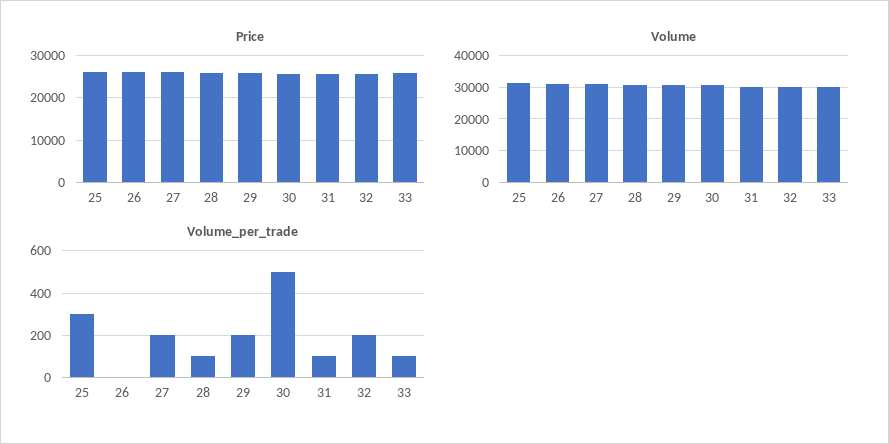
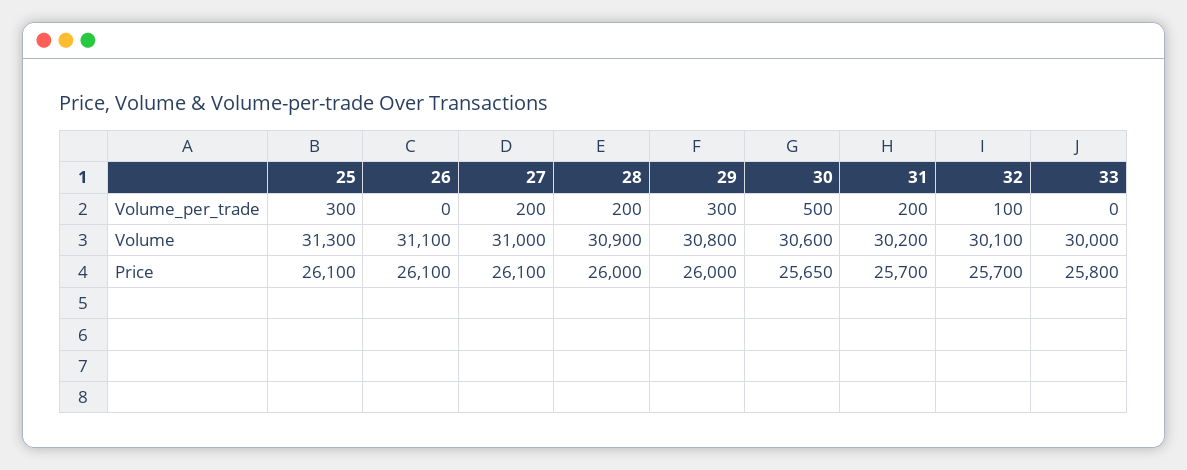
Volume_per_trade, 28: 100 -> 200
Volume_per_trade, 29: 200 -> 300
Volume_per_trade, 31: 100 -> 200
Volume_per_trade, 32: 200 -> 100
Volume_per_trade, 33: 100 -> 0

